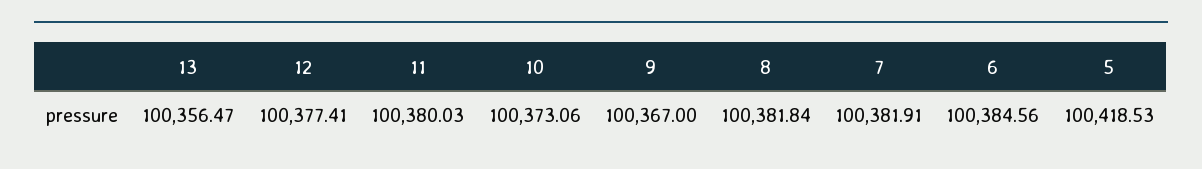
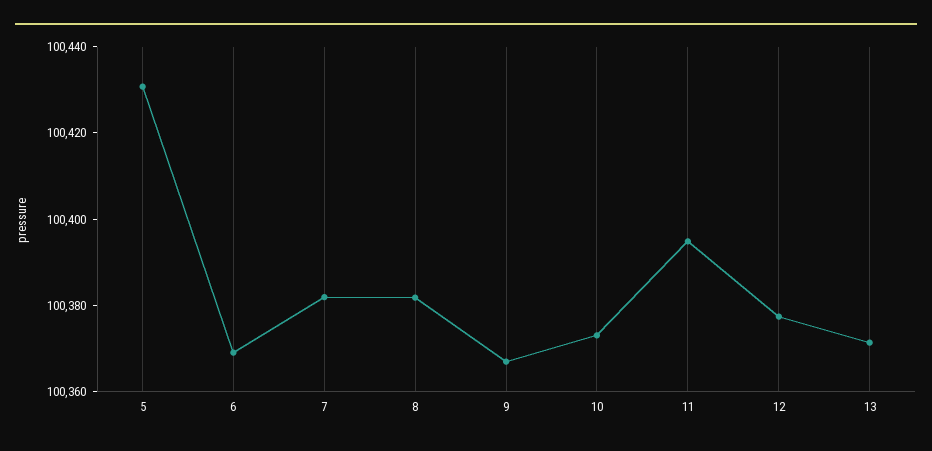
13: 100356.47 -> 100370
11: 100380.03 -> 100395
6: 100384.56 -> 100370
5: 100418.53 -> 100430

